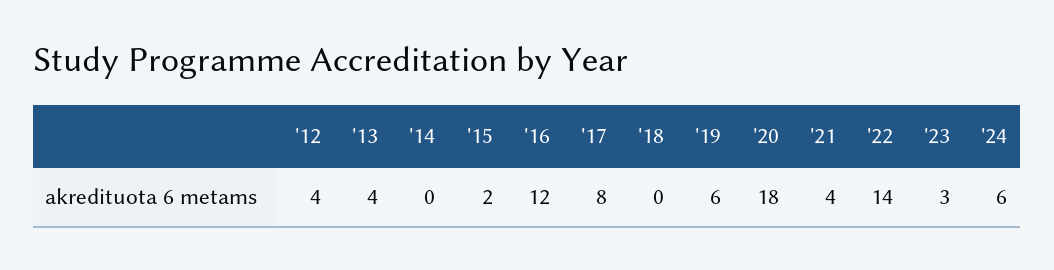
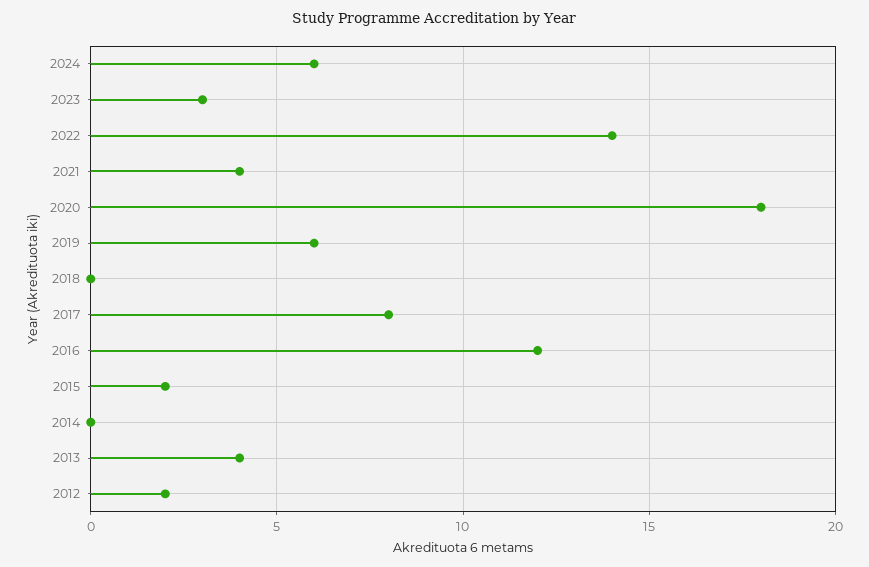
'12: 4 -> 2

